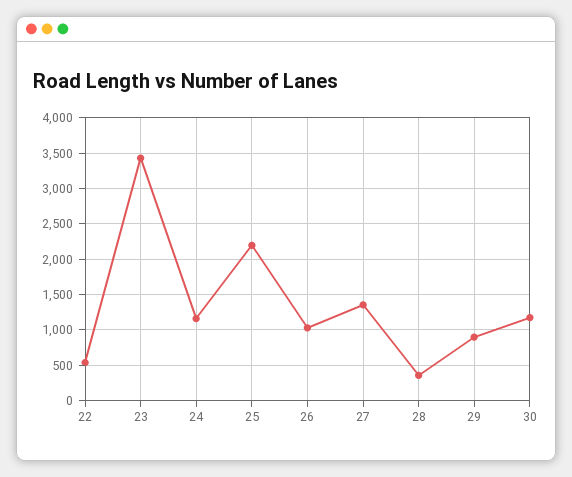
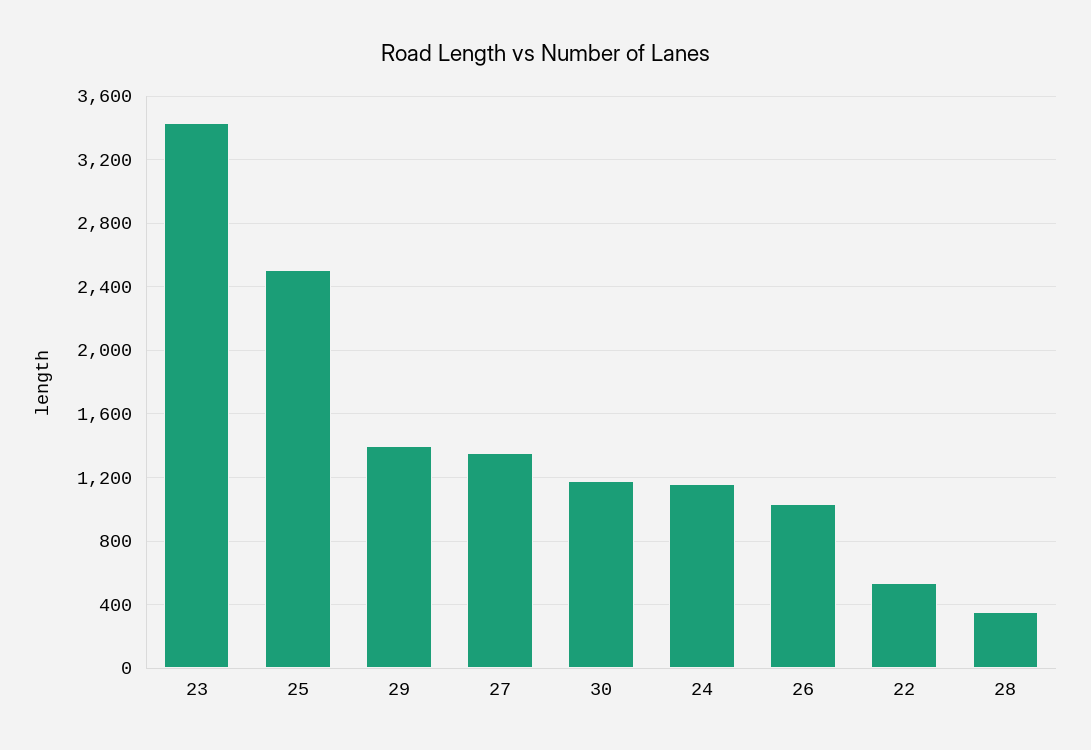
25: 2200 -> 2500
29: 900 -> 1400

